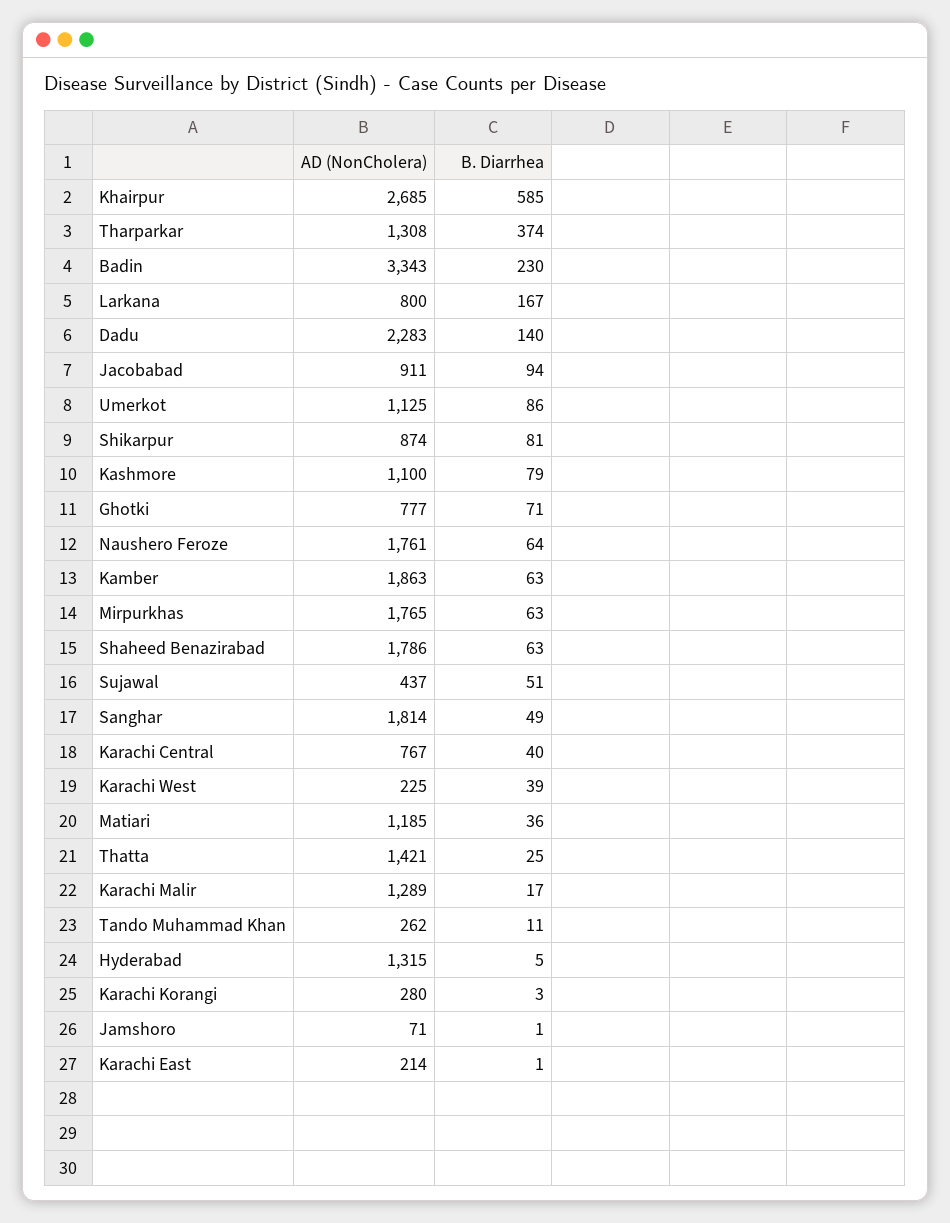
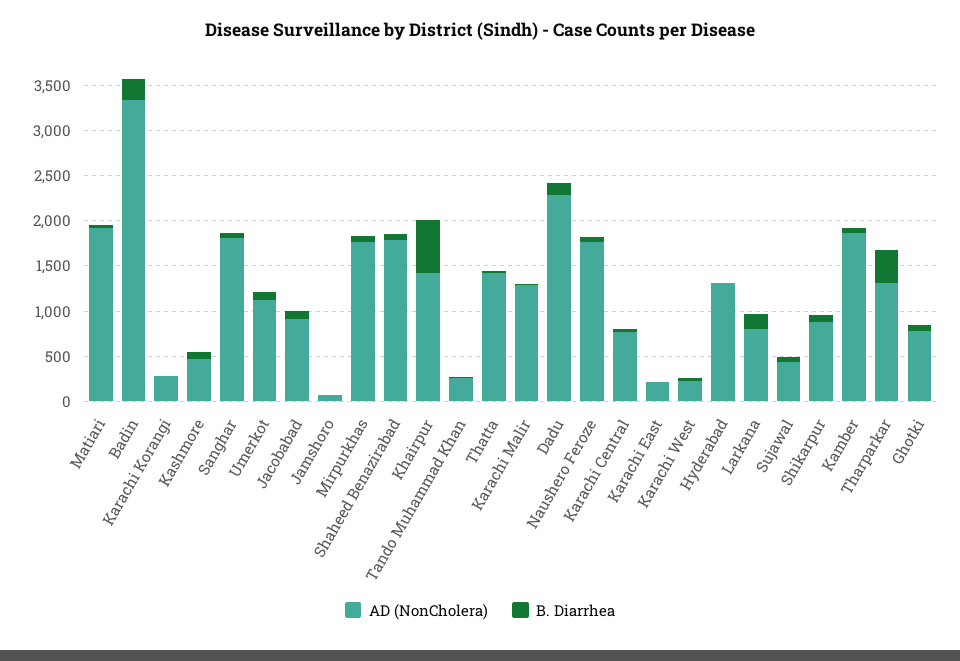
AD (NonCholera), Khairpur: 2685 -> 1400
AD (NonCholera), Kashmore: 1100 -> 500
AD (NonCholera), Matiari: 1185 -> 1900

